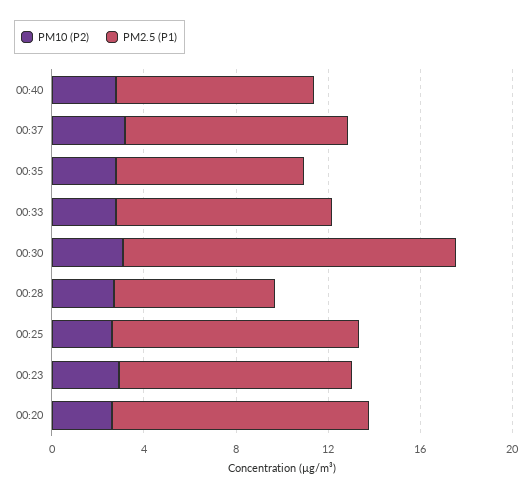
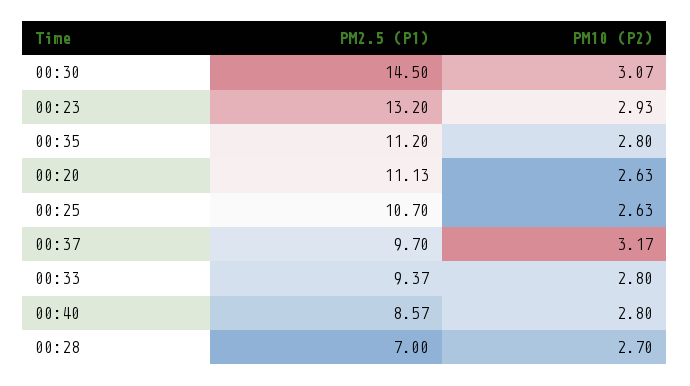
PM2.5 (P1), 00:35: 8 -> 11.2
PM2.5 (P1), 00:23: 10 -> 13.2

